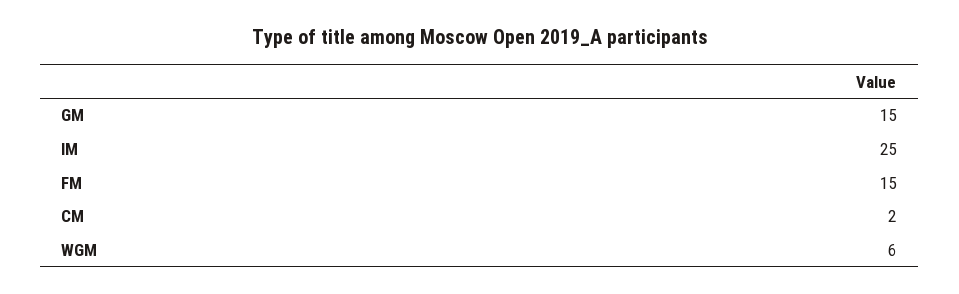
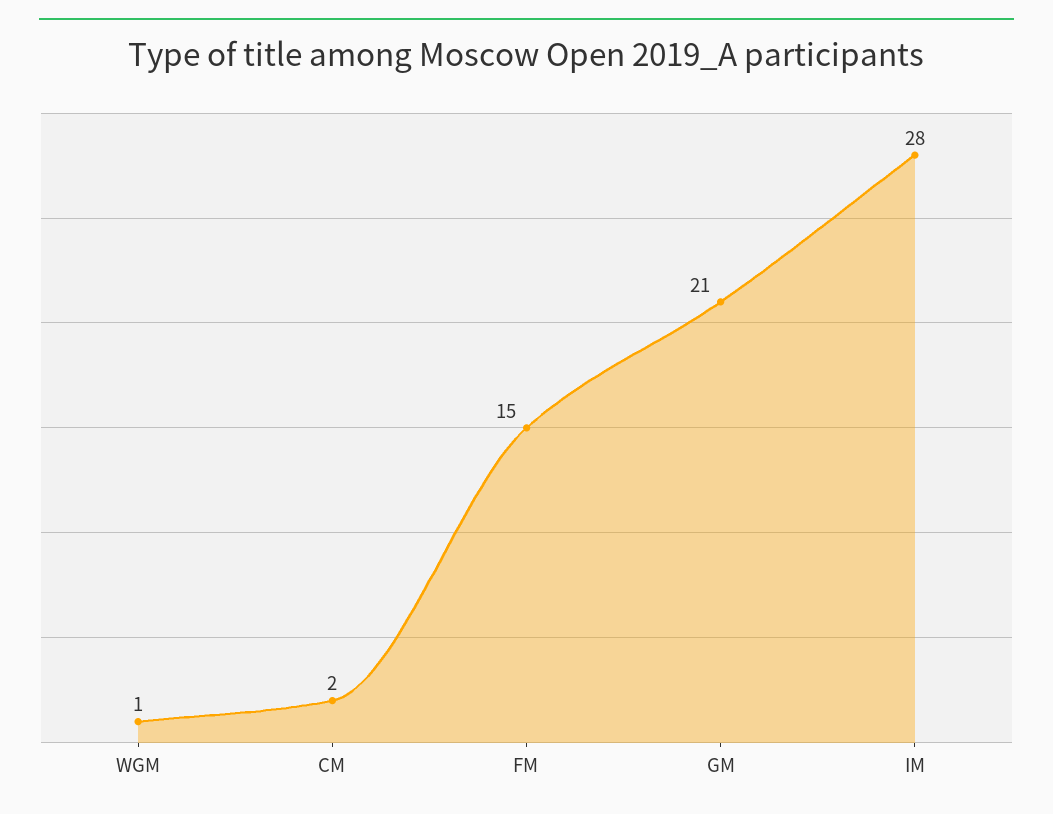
GM: 15 -> 21
IM: 25 -> 28
WGM: 6 -> 1

